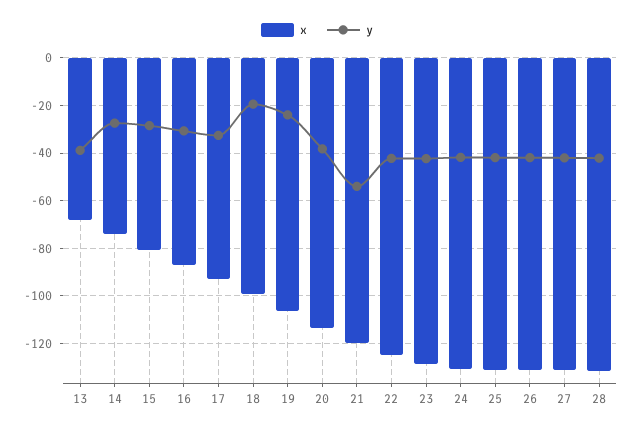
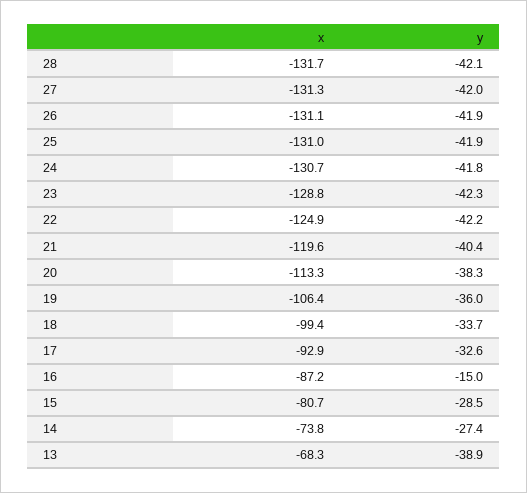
y, 16: -30 -> -15
y, 18: -20 -> -33.7
y, 19: -25 -> -36
y, 21: -55 -> -40.4

